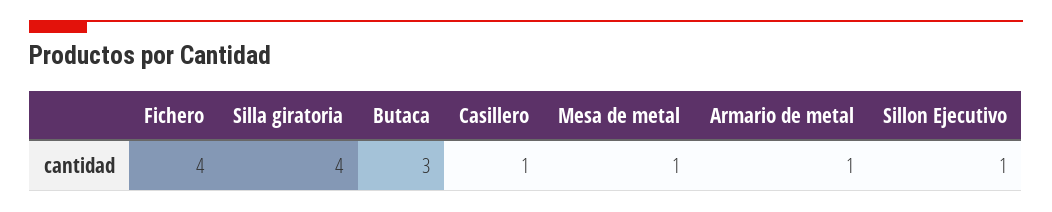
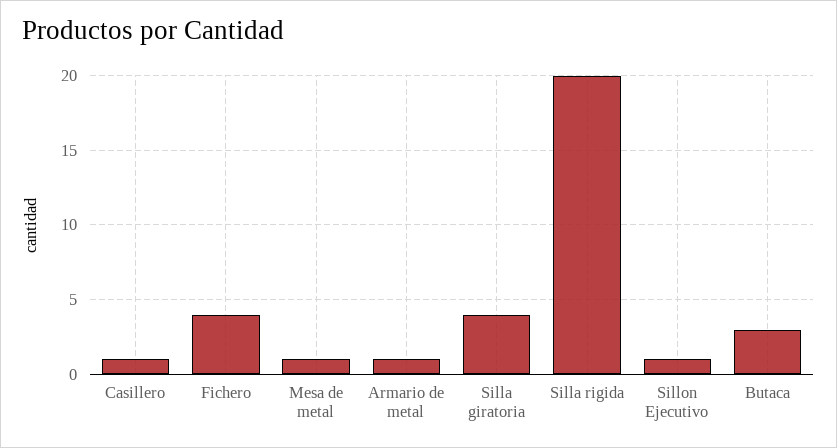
Silla rigida: none -> 20

